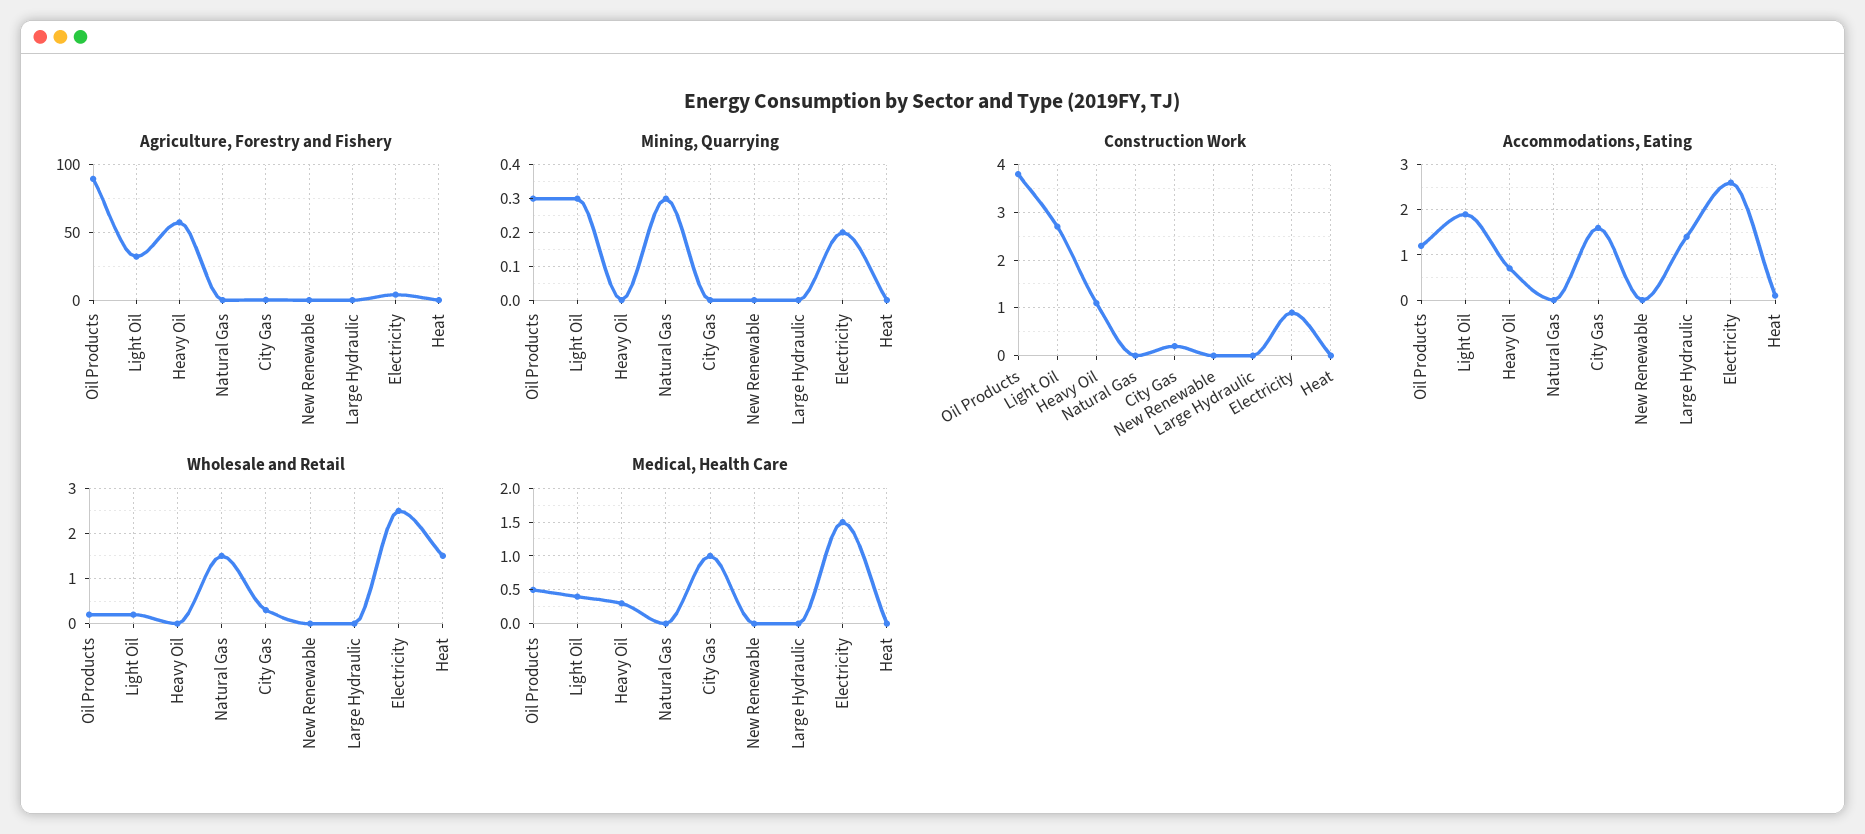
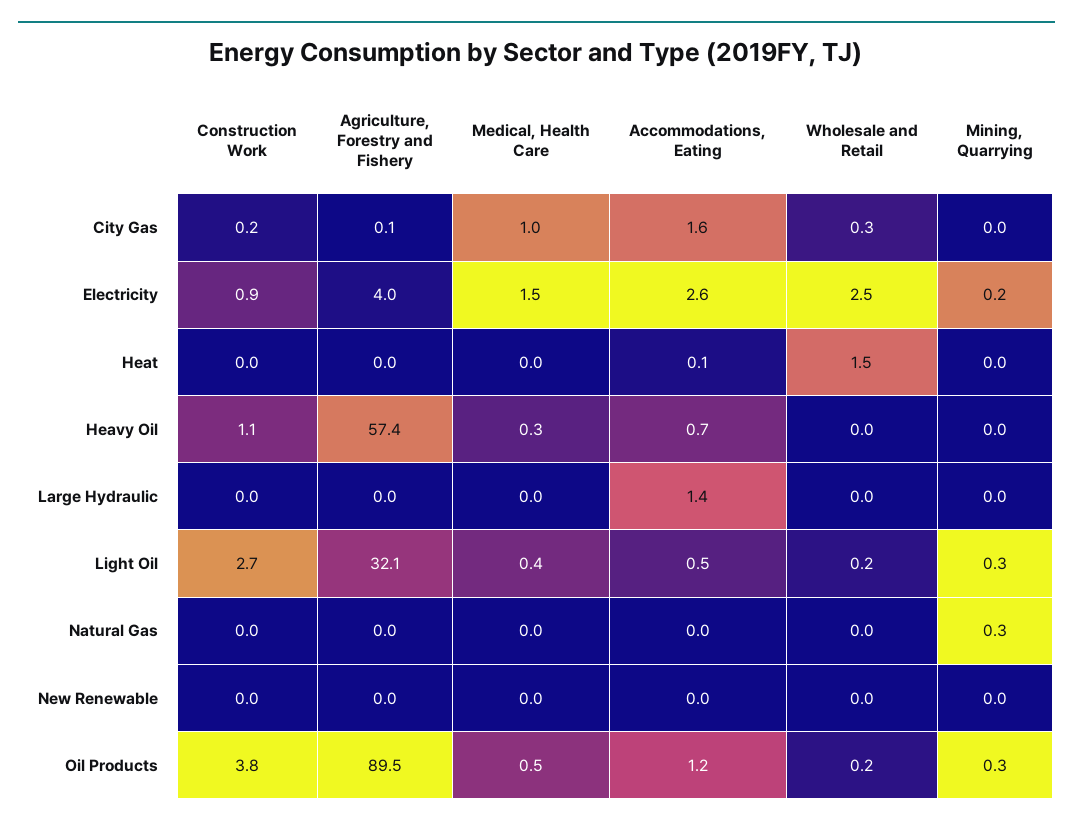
Accommodations, Eating, Light Oil: 2 -> 0.5
Wholesale and Retail, Natural Gas: 1.5 -> 0

